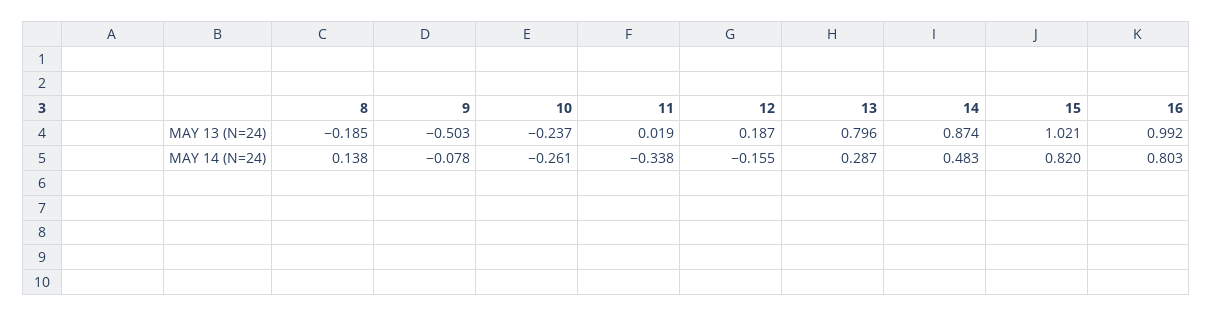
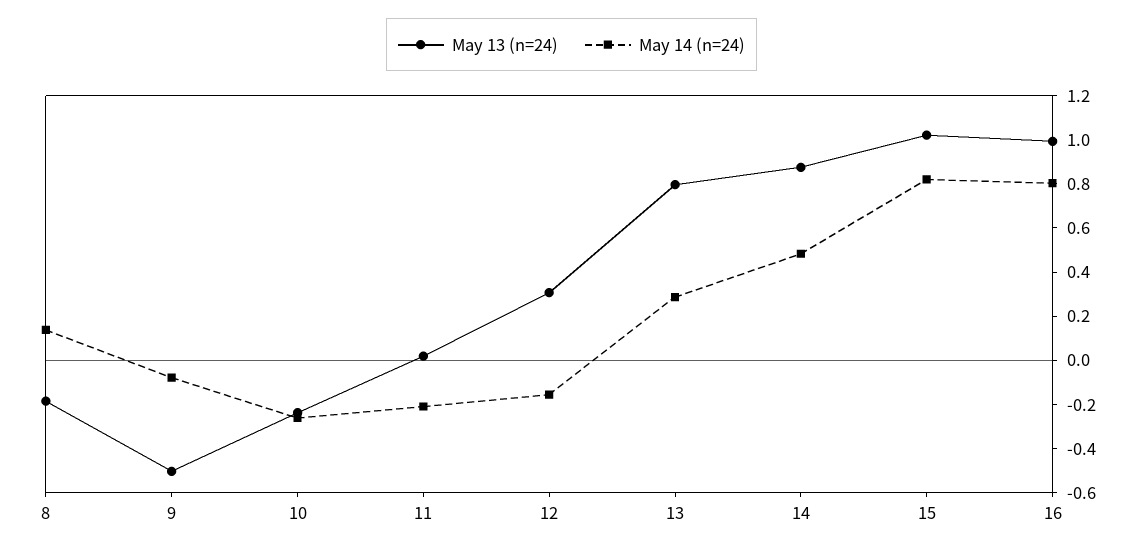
MAY 13 (N=24), 12: 0.187 -> 0.3
MAY 14 (N=24), 11: -0.338 -> -0.2

